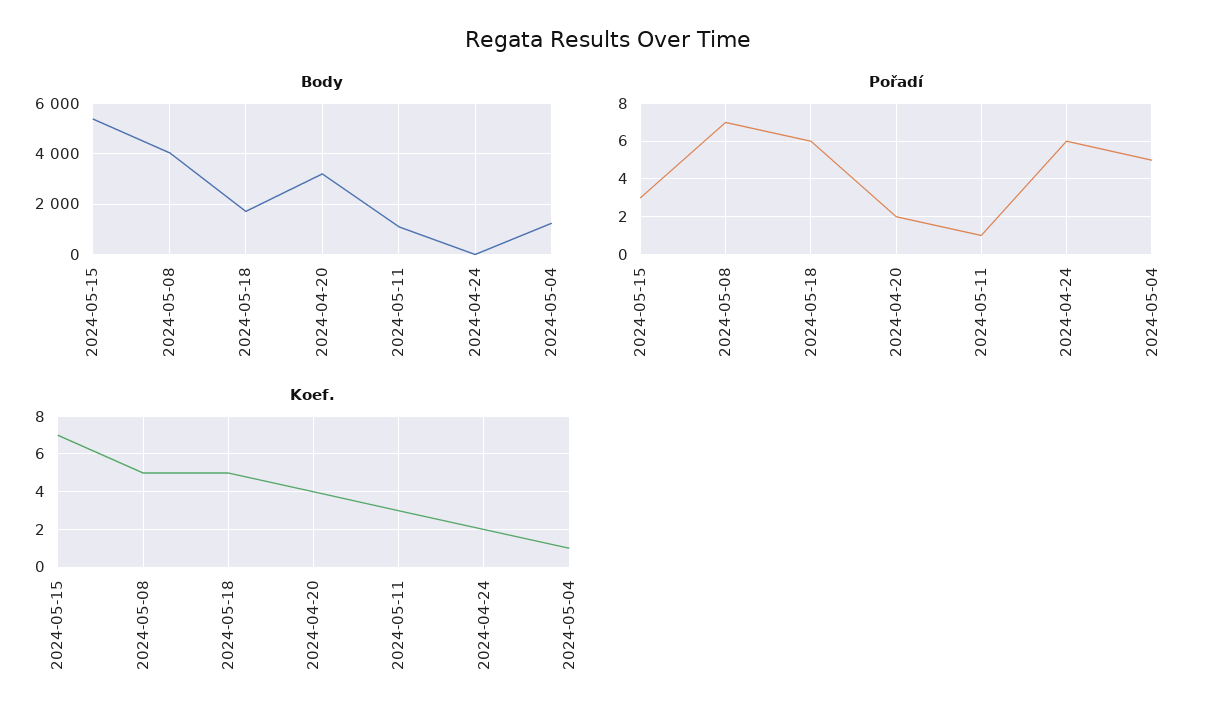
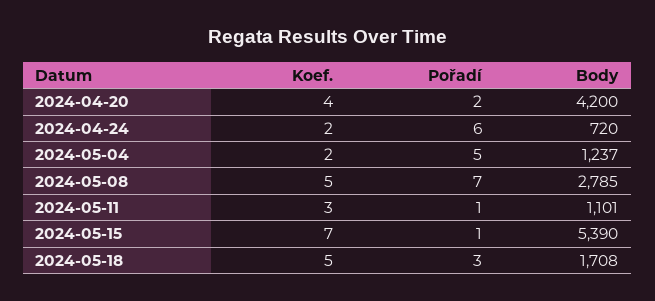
Body, 2024-05-08: 4000 -> 2785
Body, 2024-04-20: 3250 -> 4200
Body, 2024-04-24: 0 -> 720
Pořadí, 2024-05-15: 3 -> 1
Pořadí, 2024-05-18: 6 -> 3
Koef., 2024-05-04: 1 -> 2

